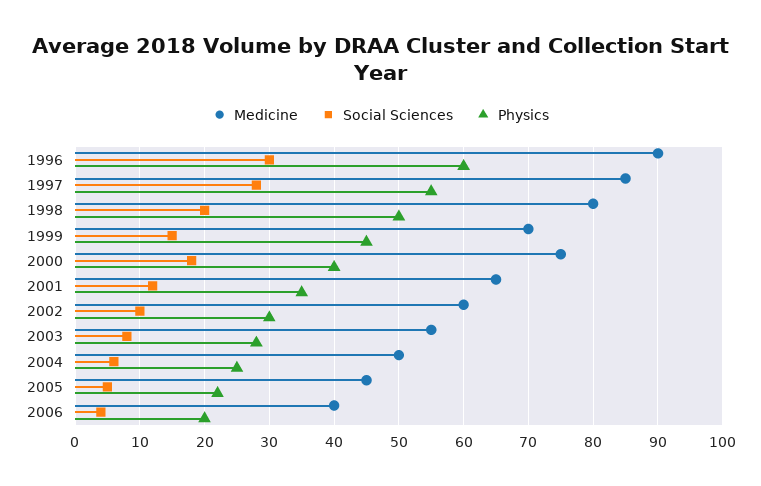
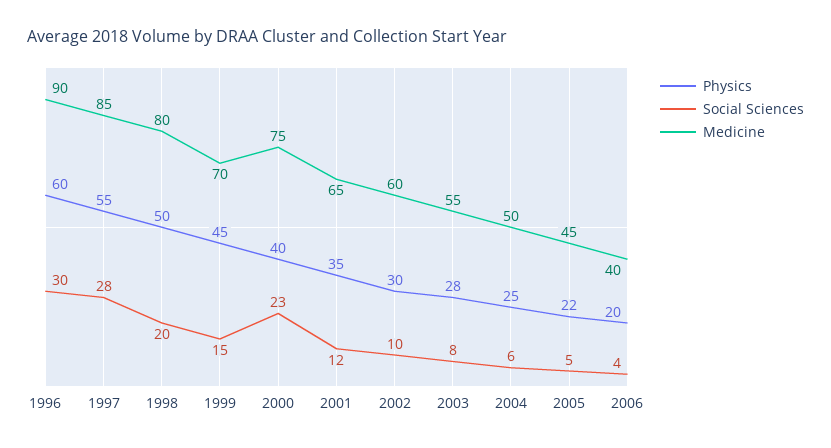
Social Sciences, 2000: 18 -> 23

